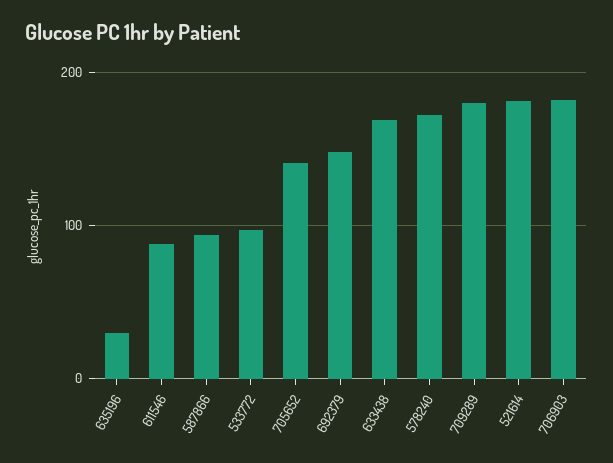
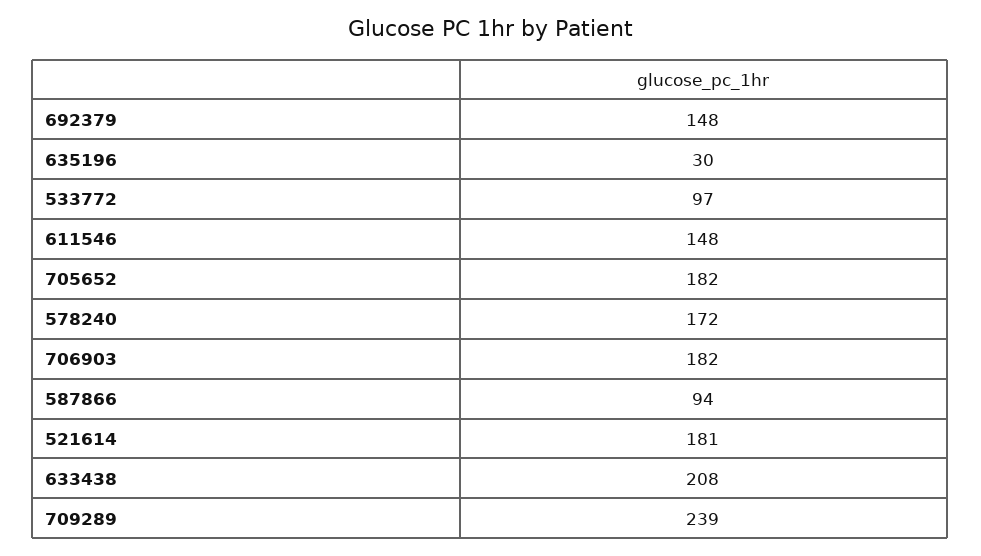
611546: 90 -> 148
705652: 140 -> 182
633438: 170 -> 208
709289: 180 -> 239

